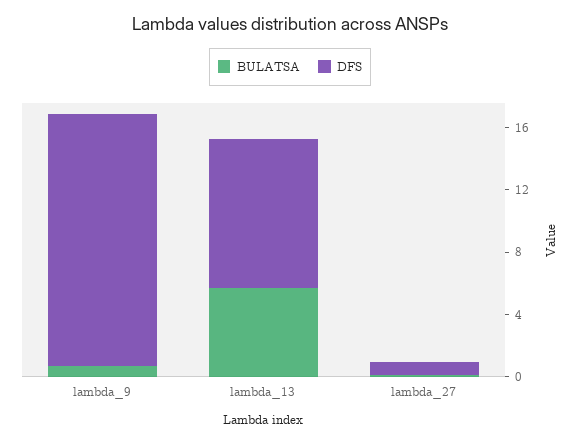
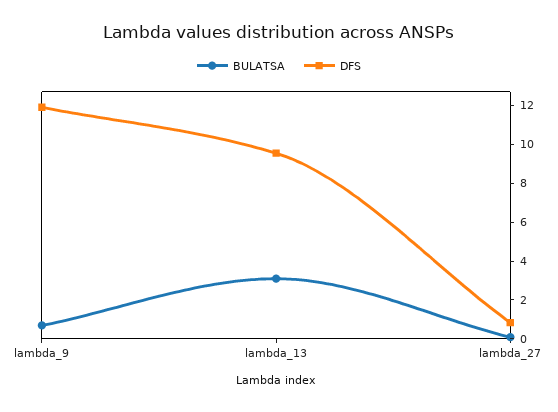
DFS, lambda_9: 16 -> 12
BULATSA, lambda_13: 6 -> 3

